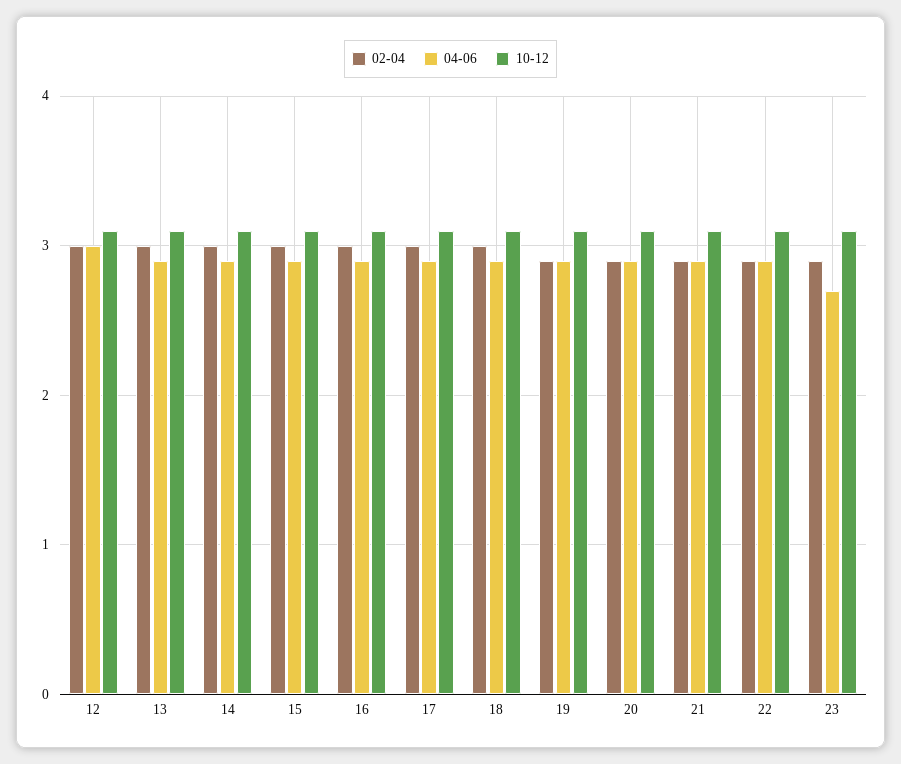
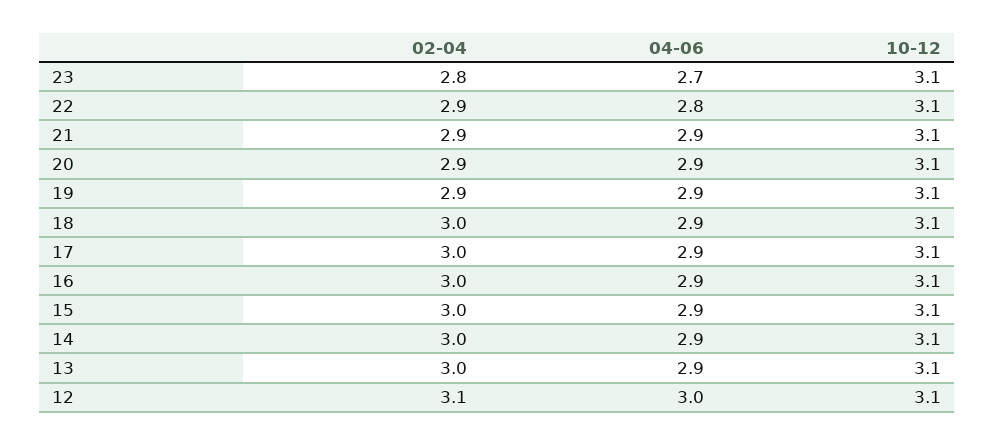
02-04, 12: 3 -> 3.1
04-06, 22: 2.9 -> 2.8
02-04, 23: 2.9 -> 2.8

